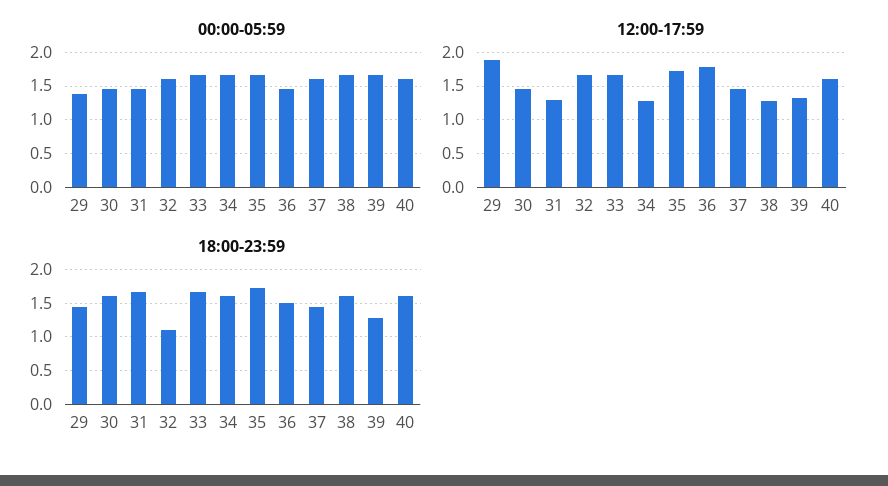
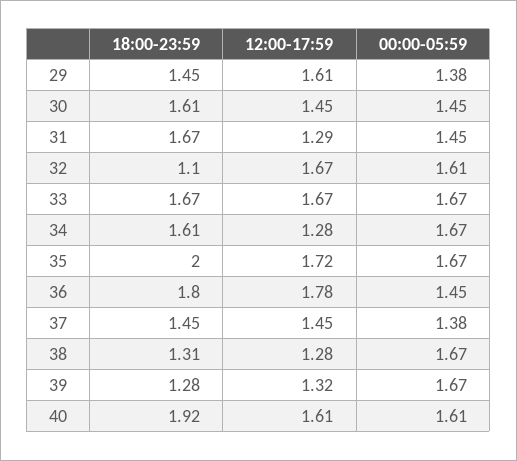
00:00-05:59, 37: 1.6 -> 1.38
12:00-17:59, 29: 1.9 -> 1.61
18:00-23:59, 35: 1.7 -> 2
18:00-23:59, 36: 1.5 -> 1.8
18:00-23:59, 38: 1.6 -> 1.31
18:00-23:59, 40: 1.6 -> 1.92

